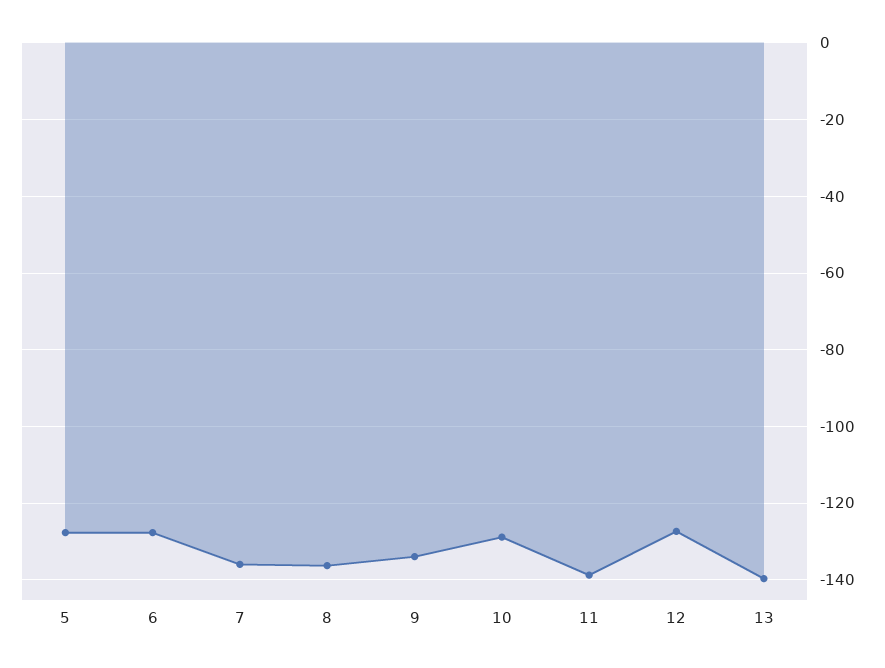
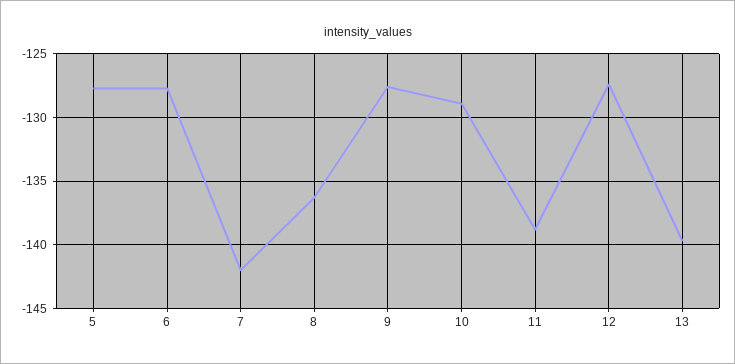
7: -136 -> -142
9: -134 -> -127.5

